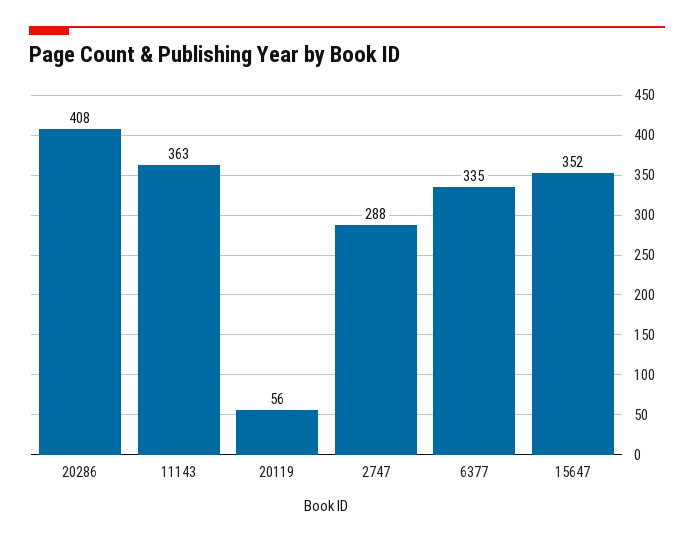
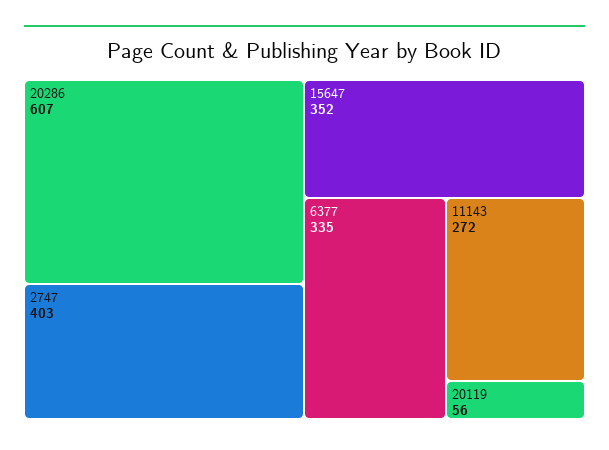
20286: 408 -> 607
11143: 363 -> 272
2747: 288 -> 403

